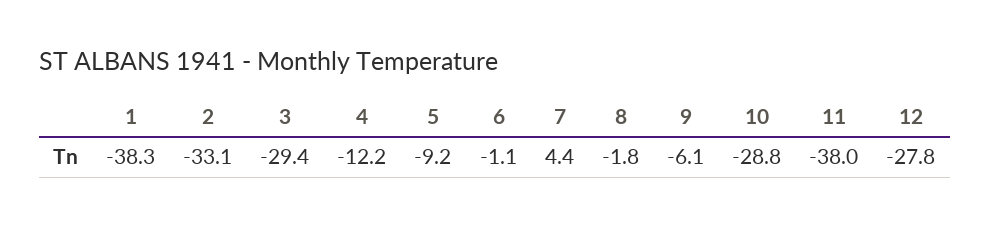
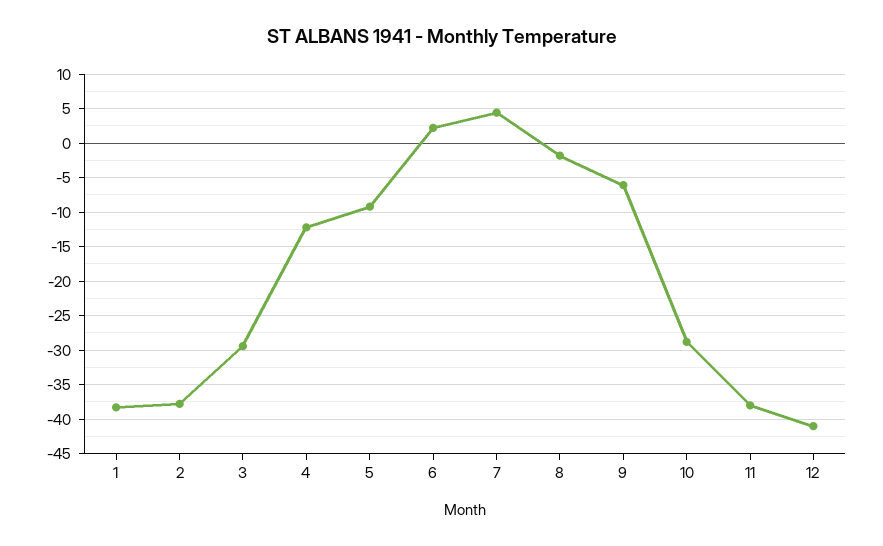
2: -33.1 -> -38
6: -1.1 -> 2
12: -27.8 -> -41

